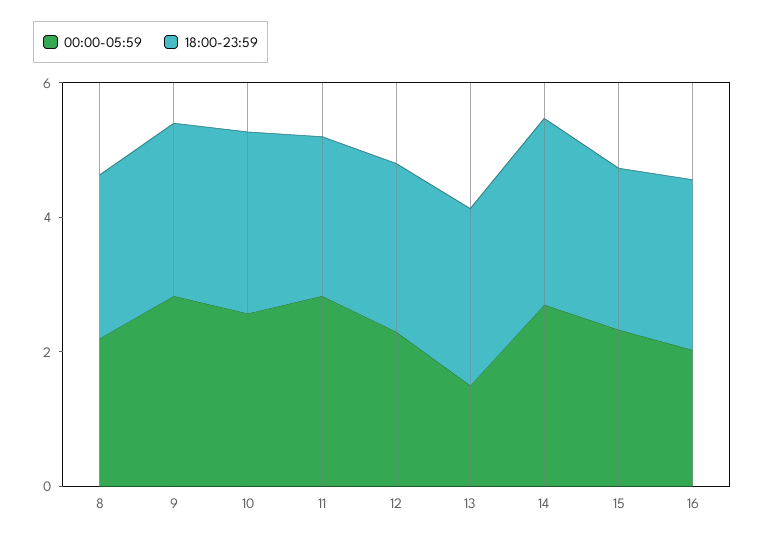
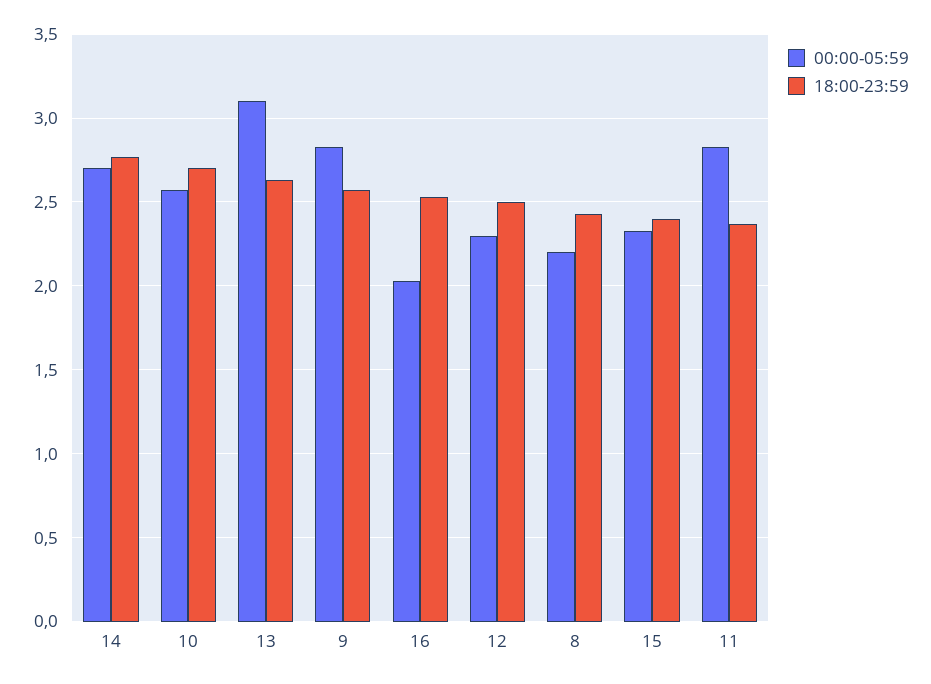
00:00-05:59, 13: 1.5 -> 3.1

